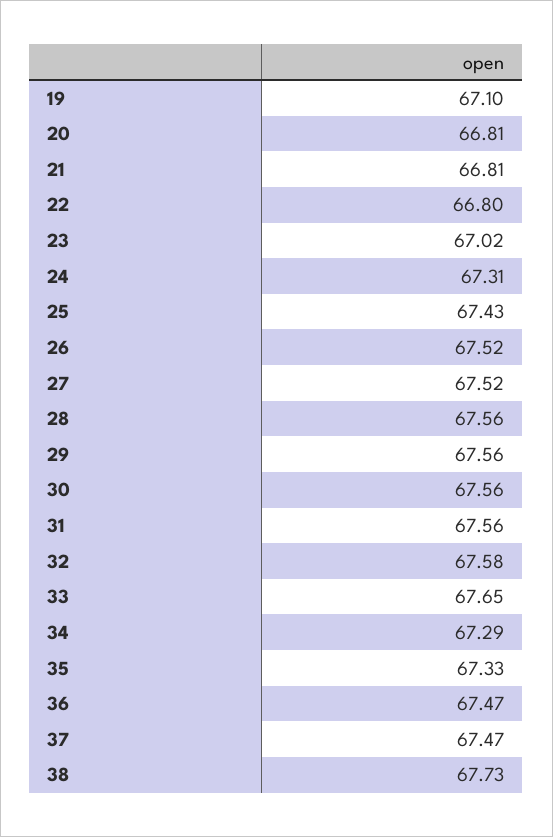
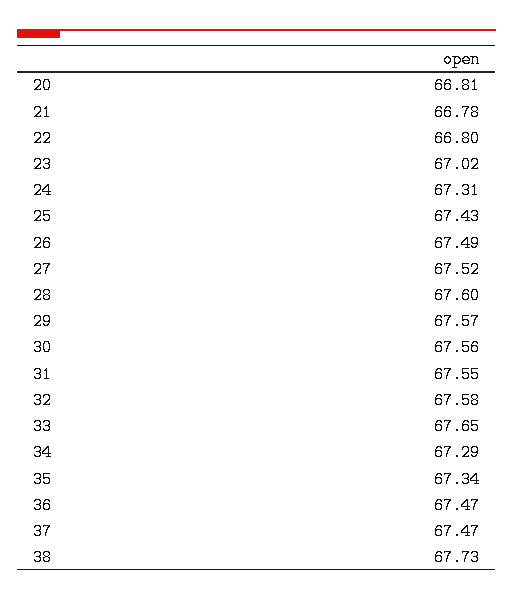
19: 67.1 -> none
21: 66.81 -> 66.78
26: 67.52 -> 67.49
28: 67.56 -> 67.6
29: 67.56 -> 67.57
31: 67.56 -> 67.55
35: 67.33 -> 67.34

